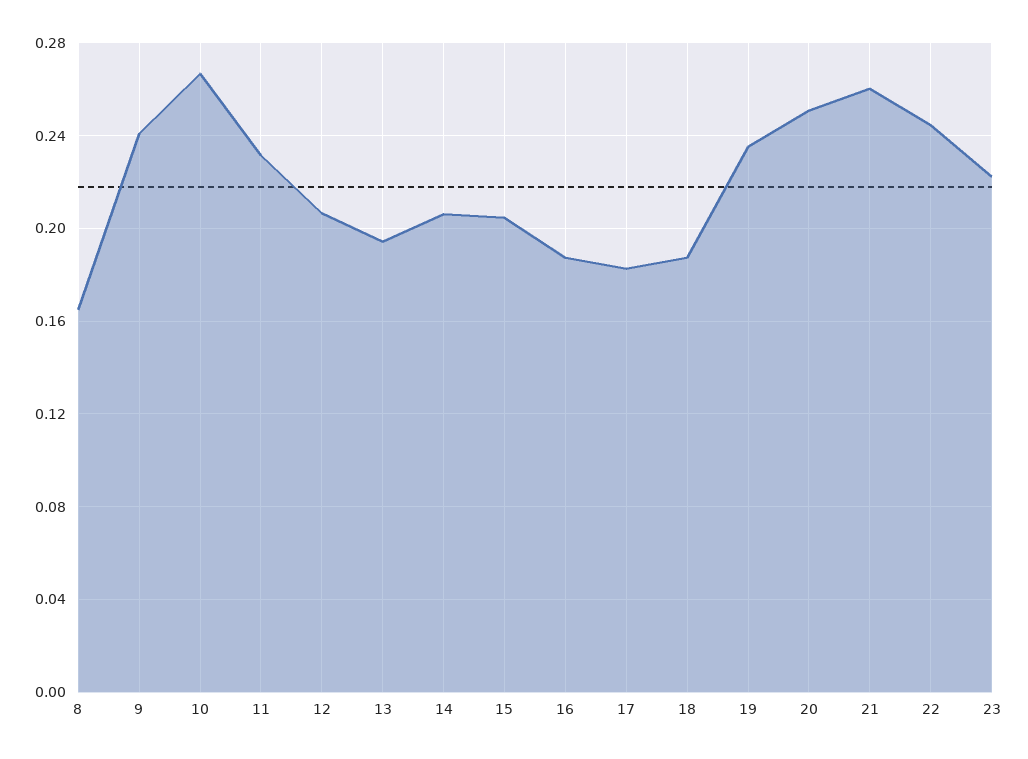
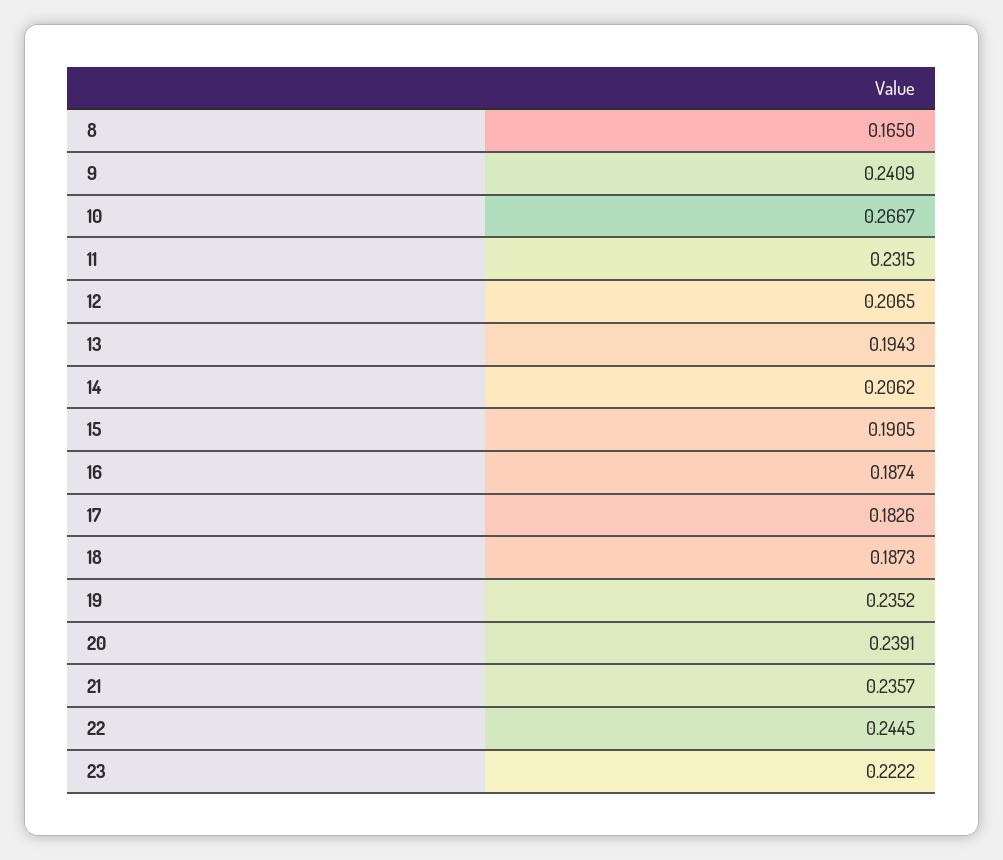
15: 0.205 -> 0.1905
20: 0.25 -> 0.2391
21: 0.26 -> 0.2357

